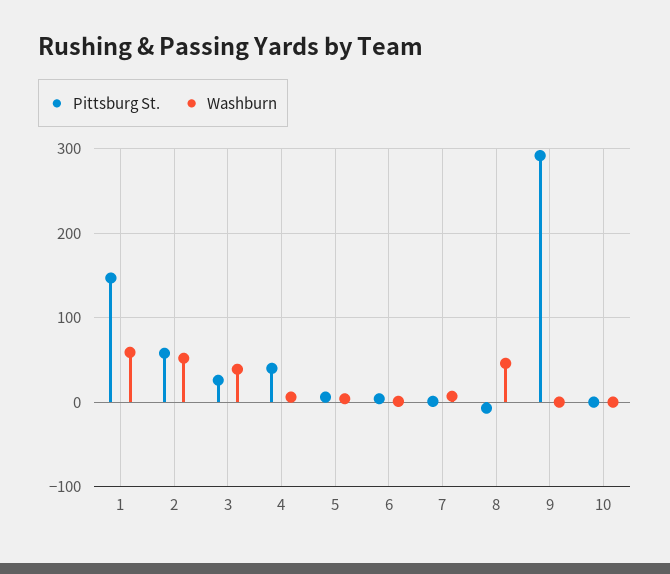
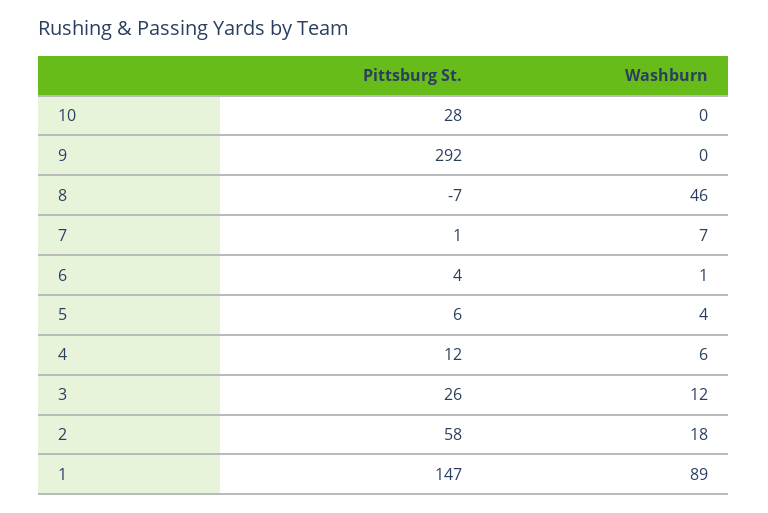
Washburn, 1: 60 -> 89
Washburn, 2: 50 -> 18
Washburn, 3: 40 -> 12
Pittsburg St., 4: 40 -> 12
Pittsburg St., 10: 0 -> 28

